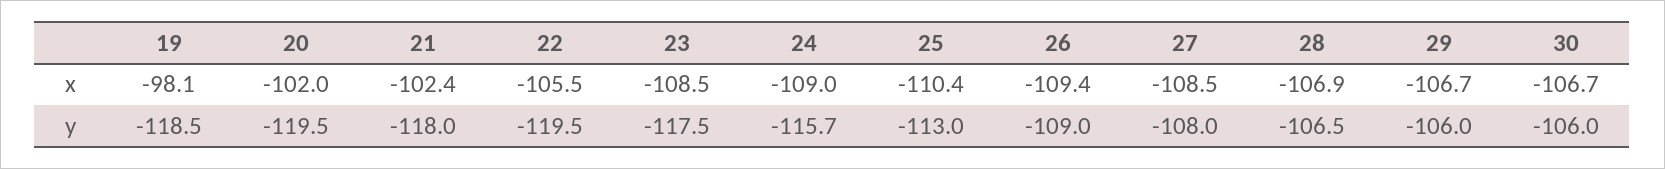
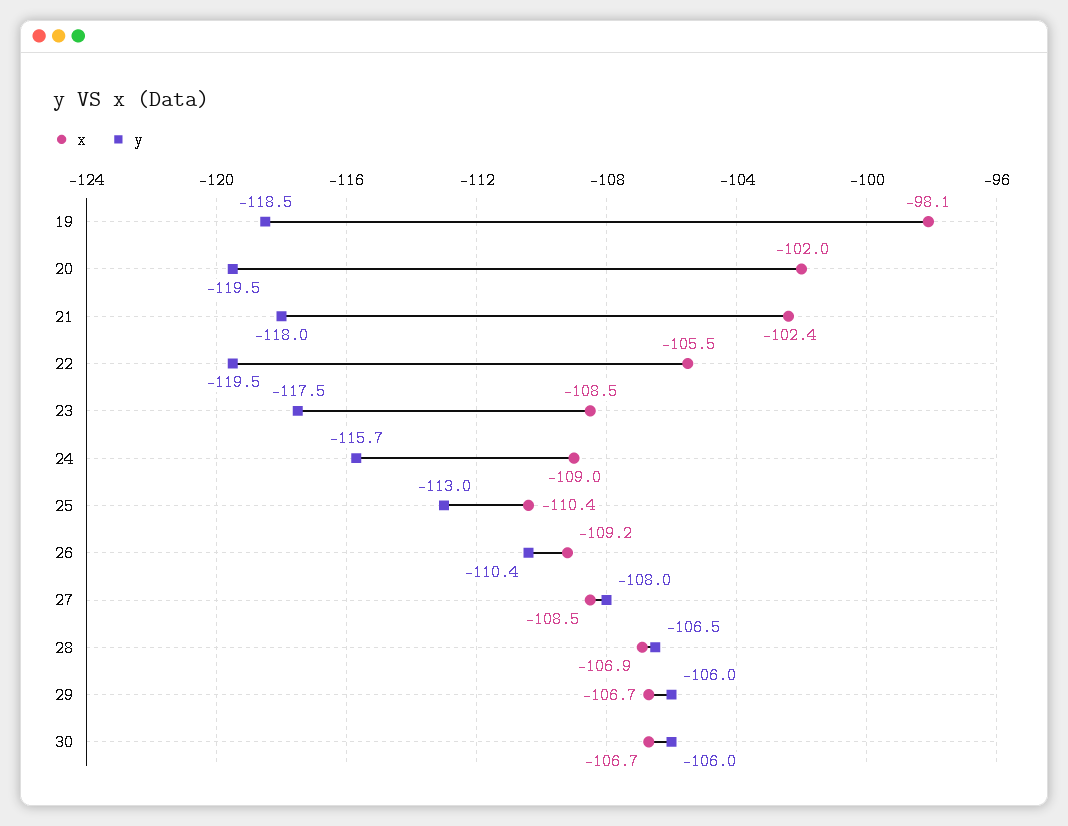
x, 26: -109.4 -> -109.2
y, 26: -109 -> -110.4

